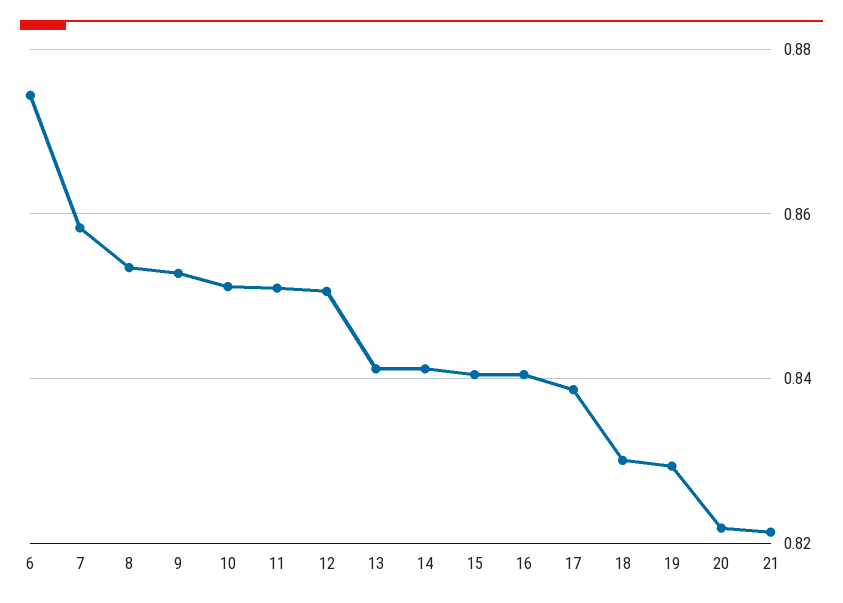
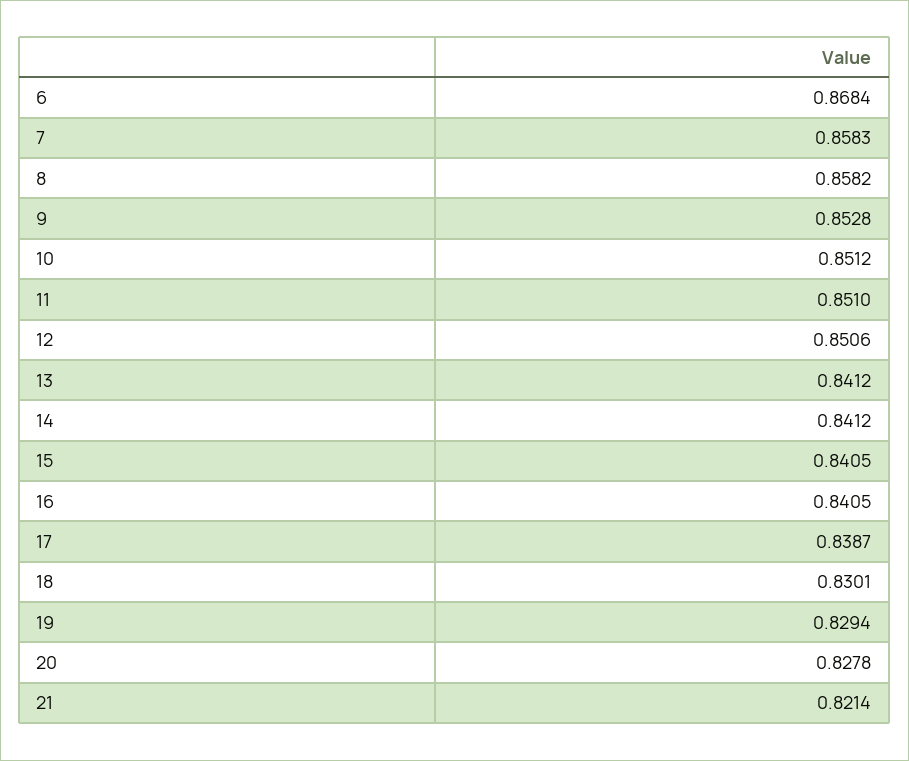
6: 0.874 -> 0.8684
8: 0.854 -> 0.8582
20: 0.822 -> 0.8278

